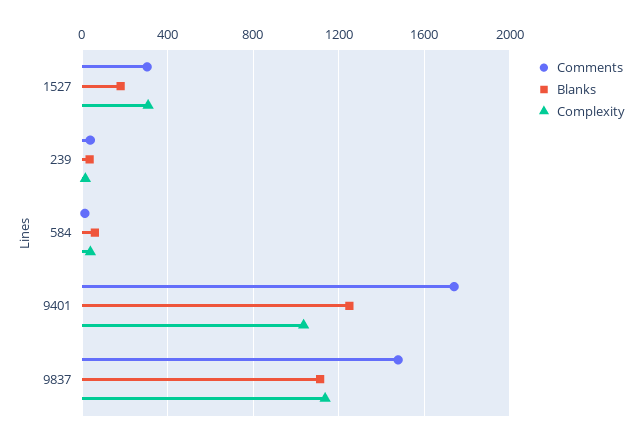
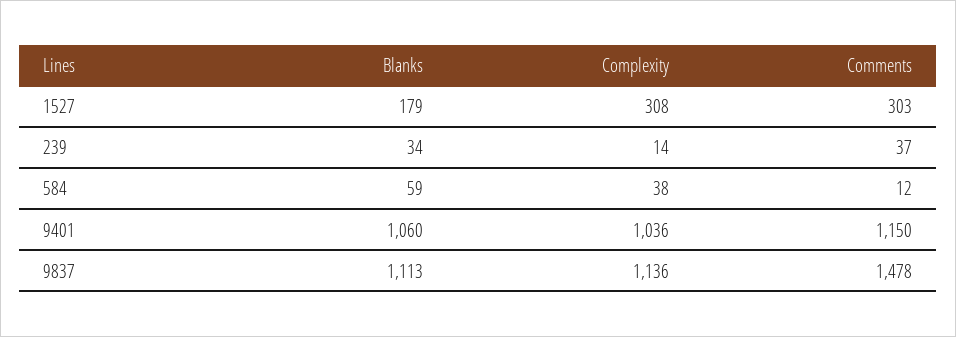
Comments, 9401: 1750 -> 1150
Blanks, 9401: 1250 -> 1060

